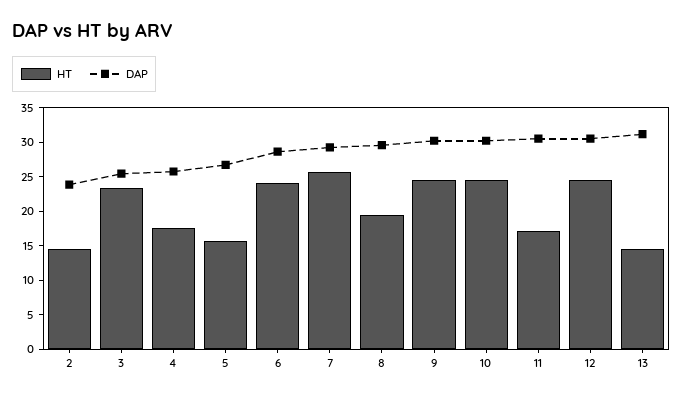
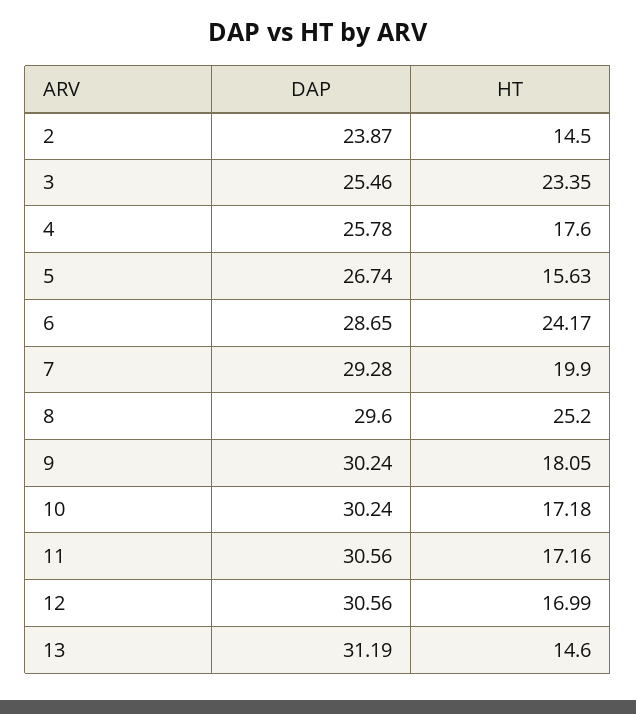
HT, 7: 25 -> 19.9
HT, 8: 20 -> 25.2
HT, 9: 25 -> 18.05
HT, 10: 25 -> 17.18
HT, 12: 25 -> 16.99

